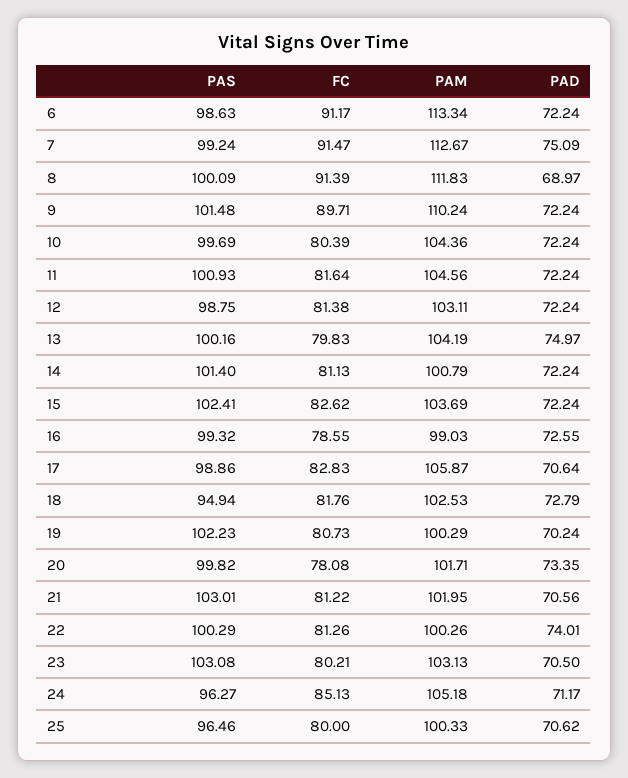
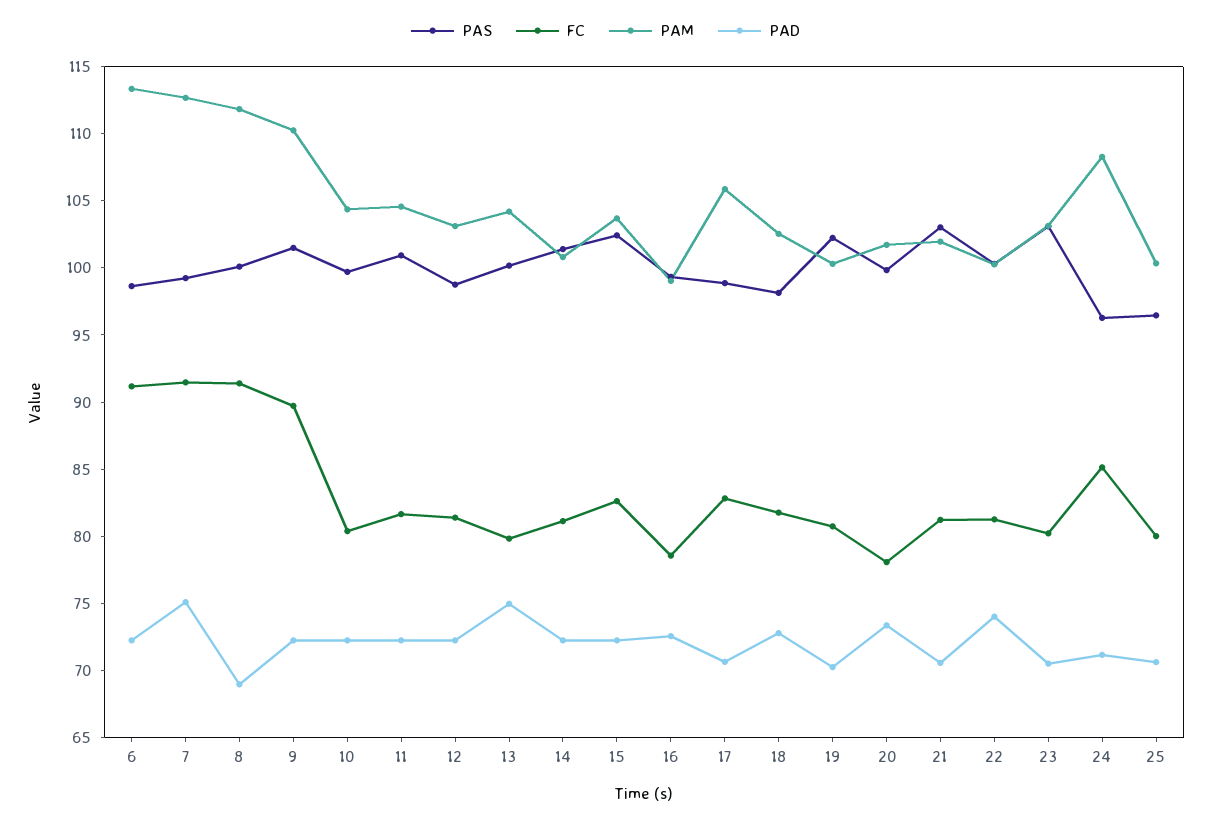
PAS, 18: 94.94 -> 98
PAM, 24: 105.18 -> 108

